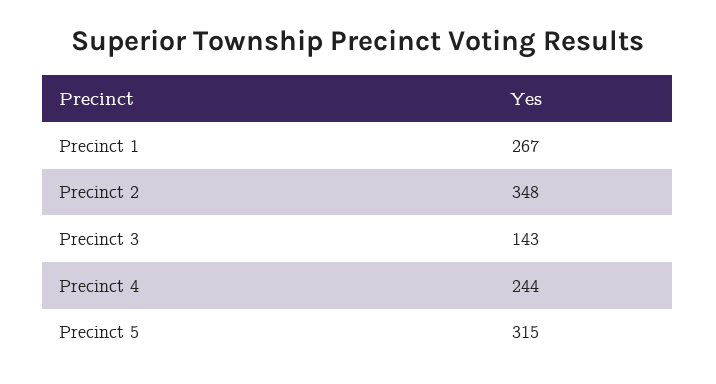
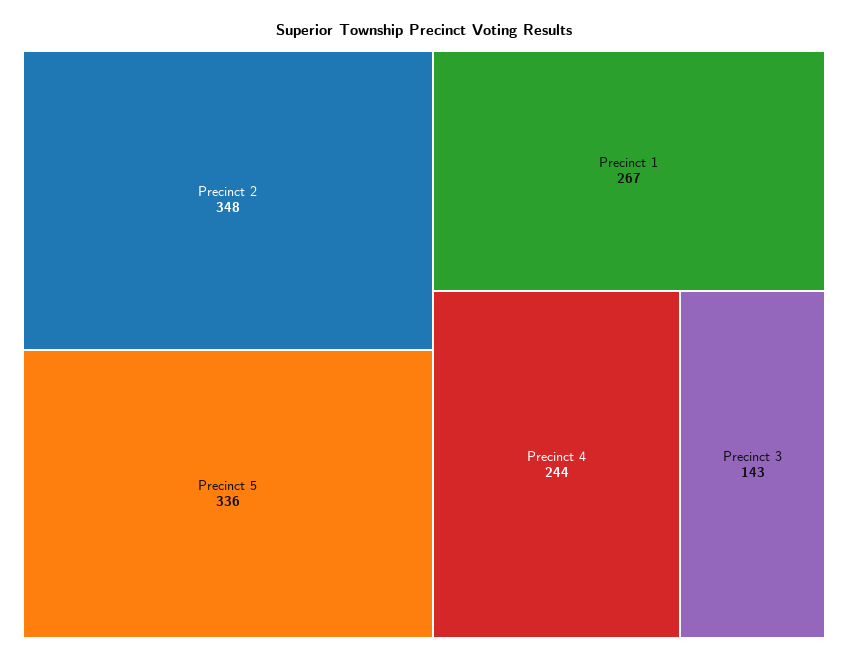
Precinct 5: 315 -> 336

